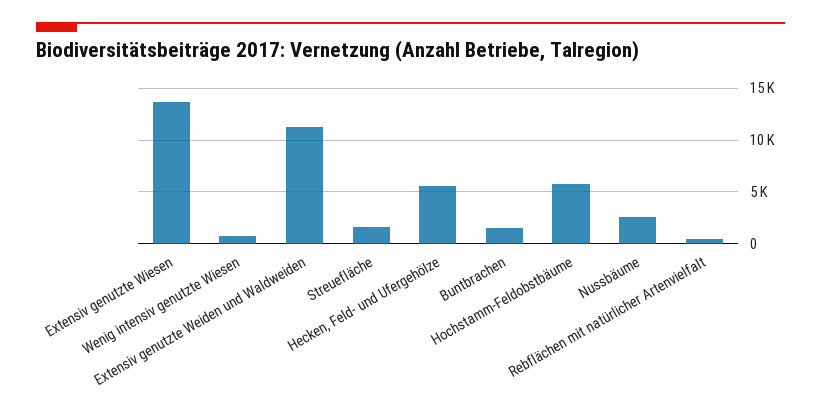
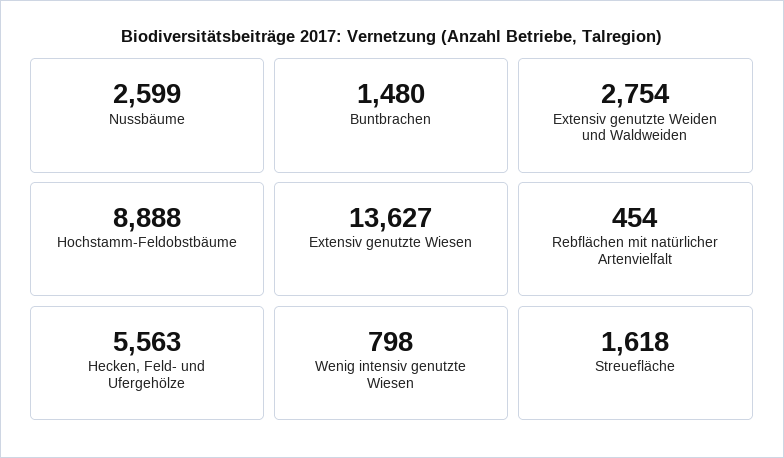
Extensiv genutzte Weiden und Waldweiden: 11000 -> 2754
Hochstamm-Feldobstbäume: 6000 -> 8888

